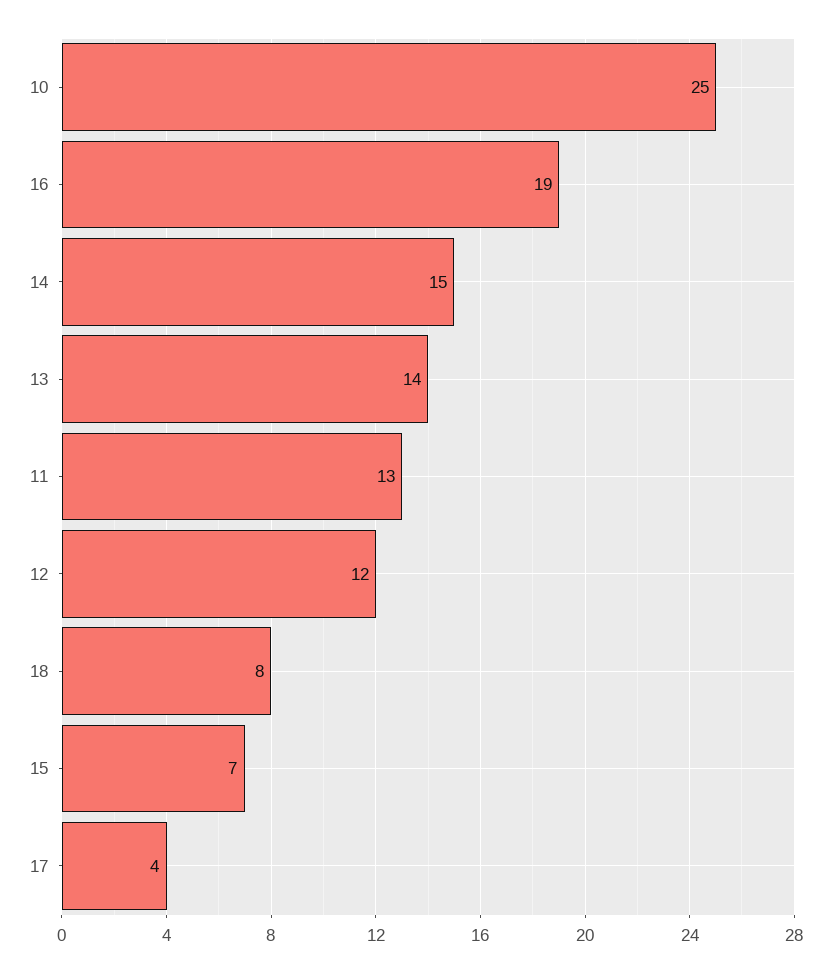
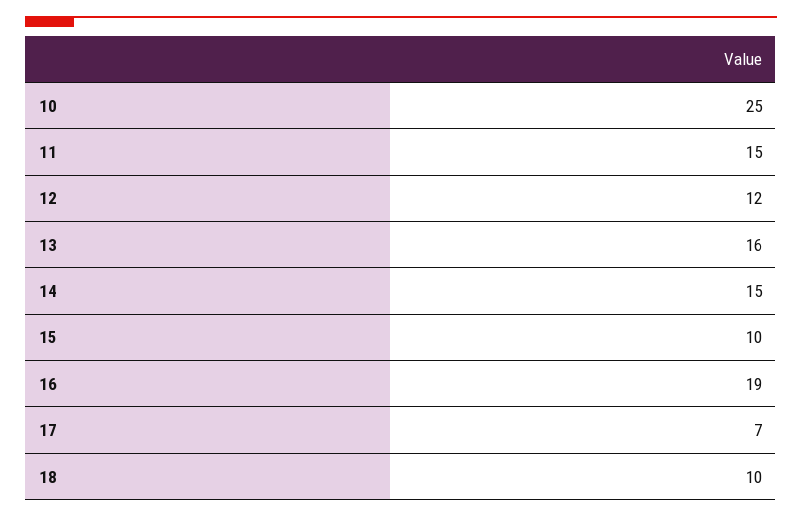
13: 14 -> 16
11: 13 -> 15
18: 8 -> 10
15: 7 -> 10
17: 4 -> 7

